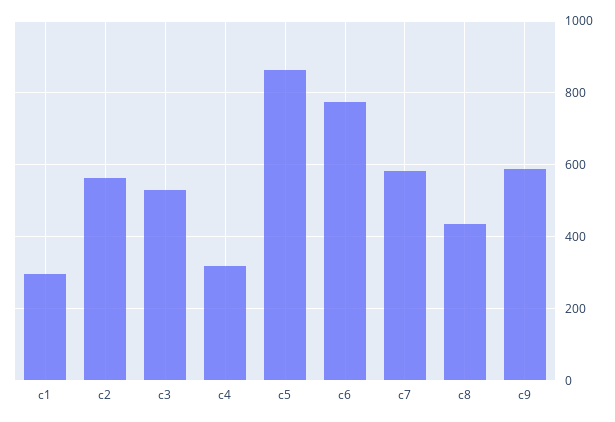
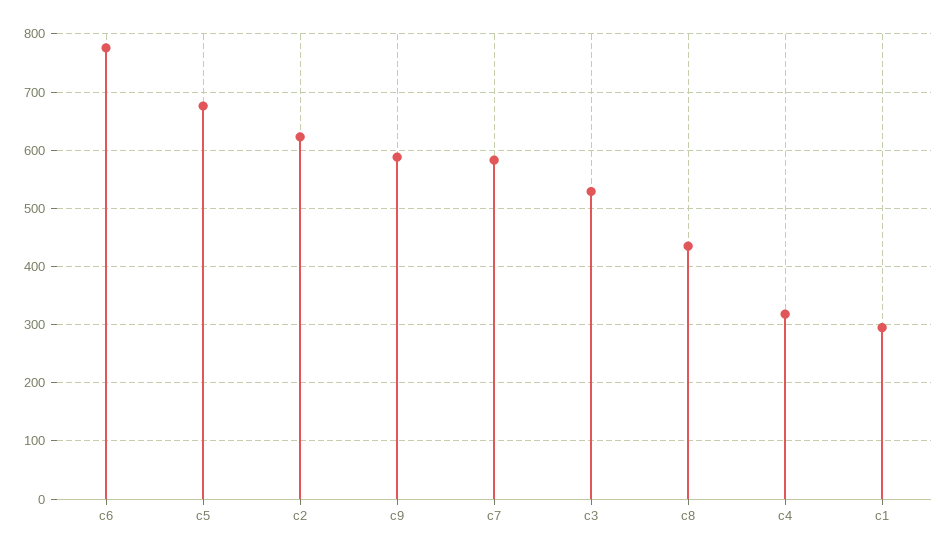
c2: 560 -> 620
c5: 860 -> 680

